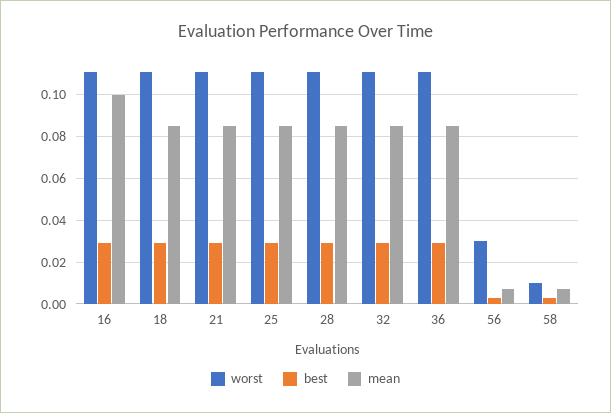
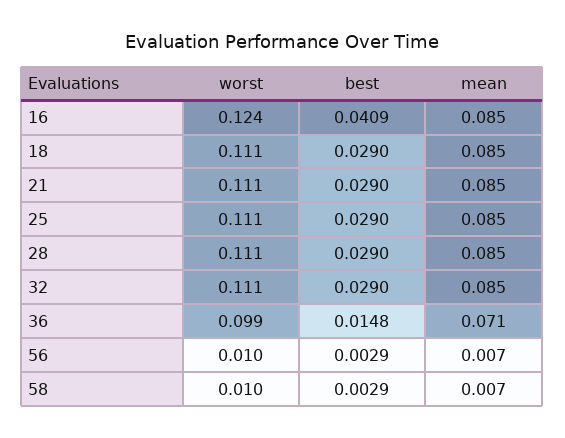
worst, 16: 0.11 -> 0.124
best, 16: 0.03 -> 0.0409
mean, 16: 0.1 -> 0.085
worst, 36: 0.11 -> 0.099
best, 36: 0.03 -> 0.0148
mean, 36: 0.085 -> 0.071
worst, 56: 0.03 -> 0.01

